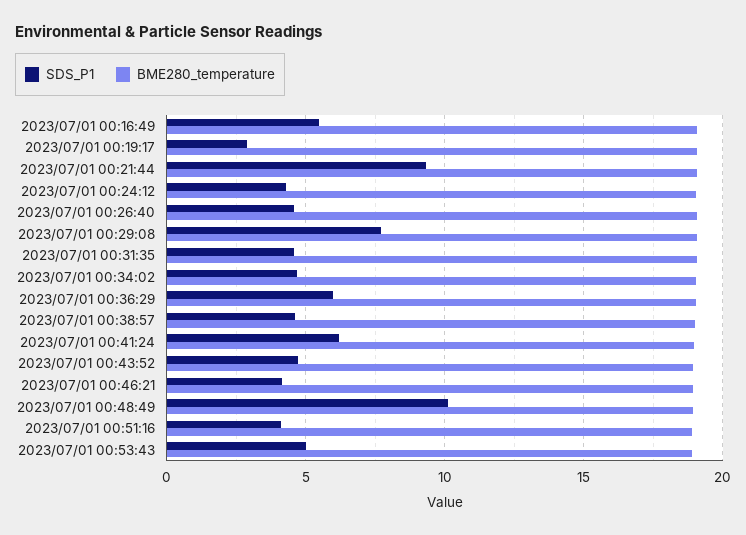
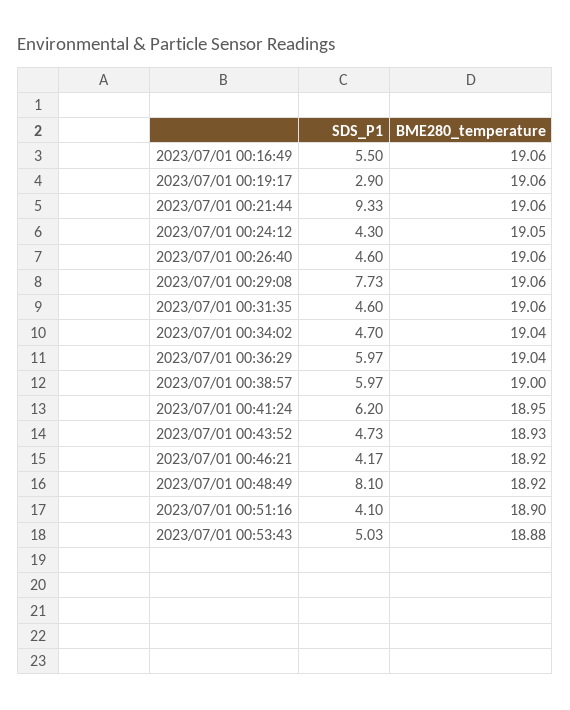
SDS_P1, 2023/07/01 00:38:57: 4.5 -> 5.97
SDS_P1, 2023/07/01 00:48:49: 10 -> 8.1

